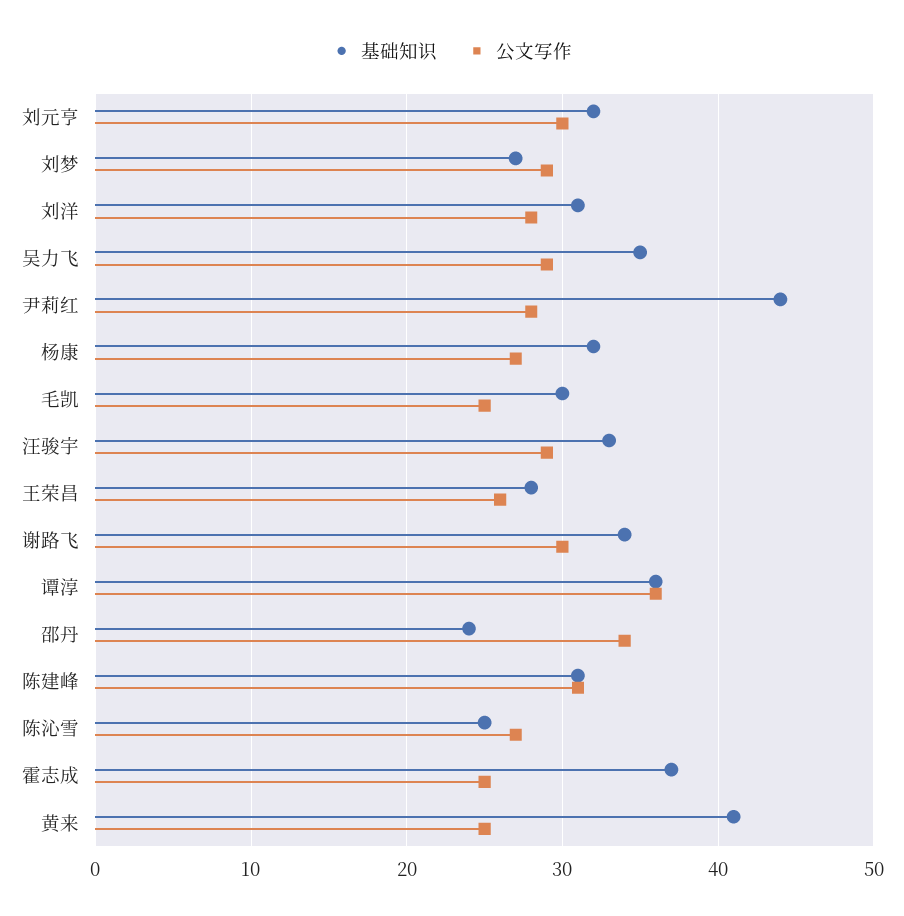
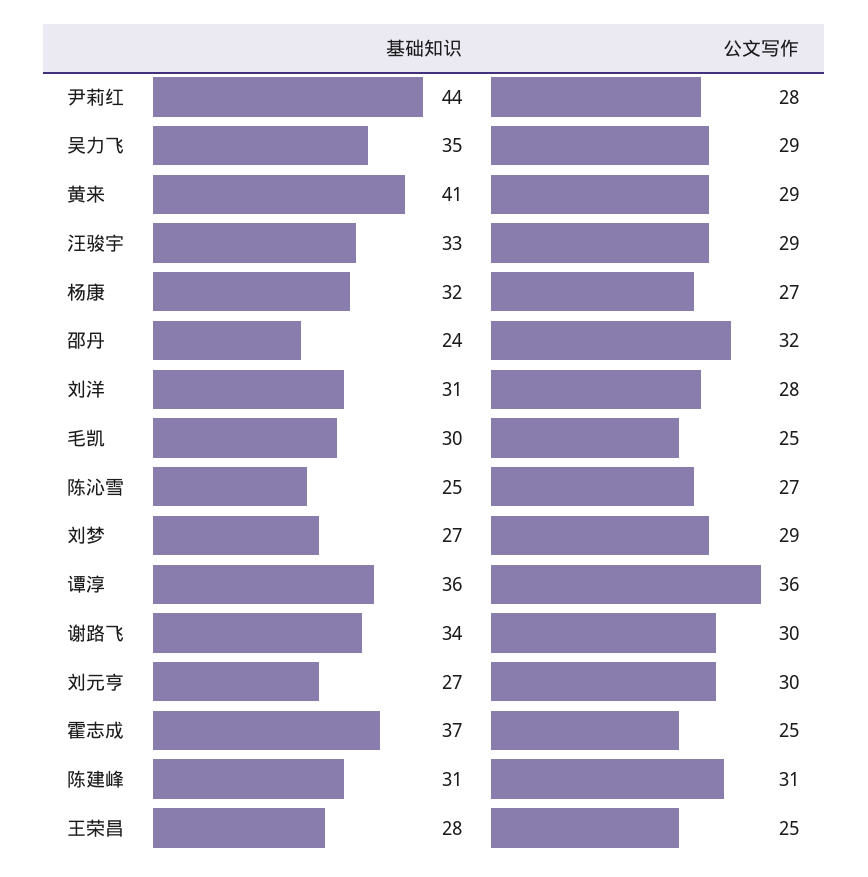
基础知识, 刘元亨: 32 -> 27
公文写作, 王荣昌: 26 -> 25
公文写作, 邵丹: 34 -> 32
公文写作, 黄来: 25 -> 29

